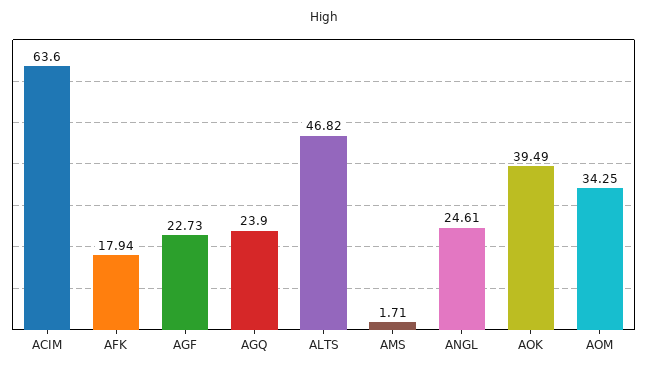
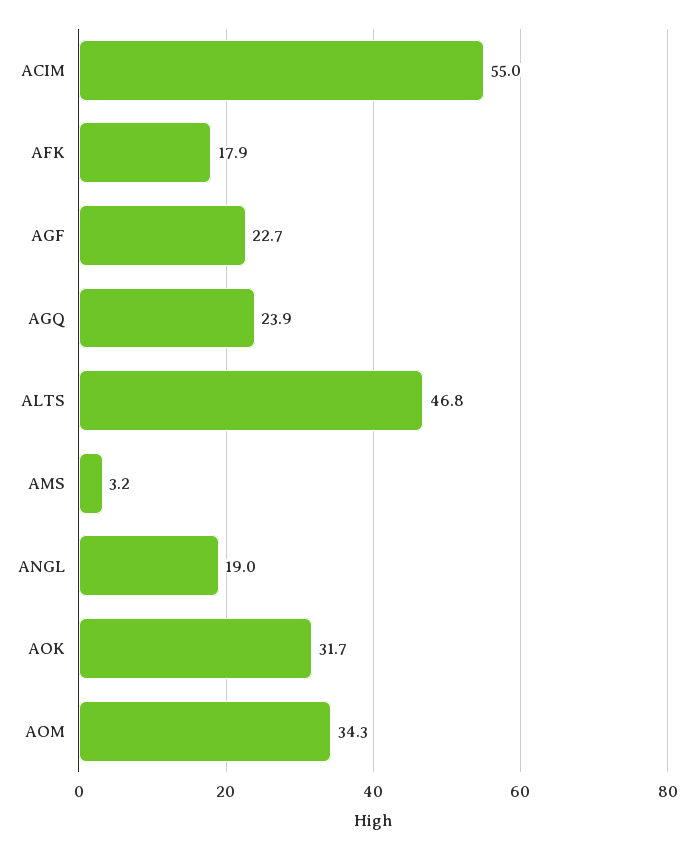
ACIM: 63.6 -> 55
AMS: 1.71 -> 3.2
ANGL: 24.61 -> 19
AOK: 39.49 -> 31.7

